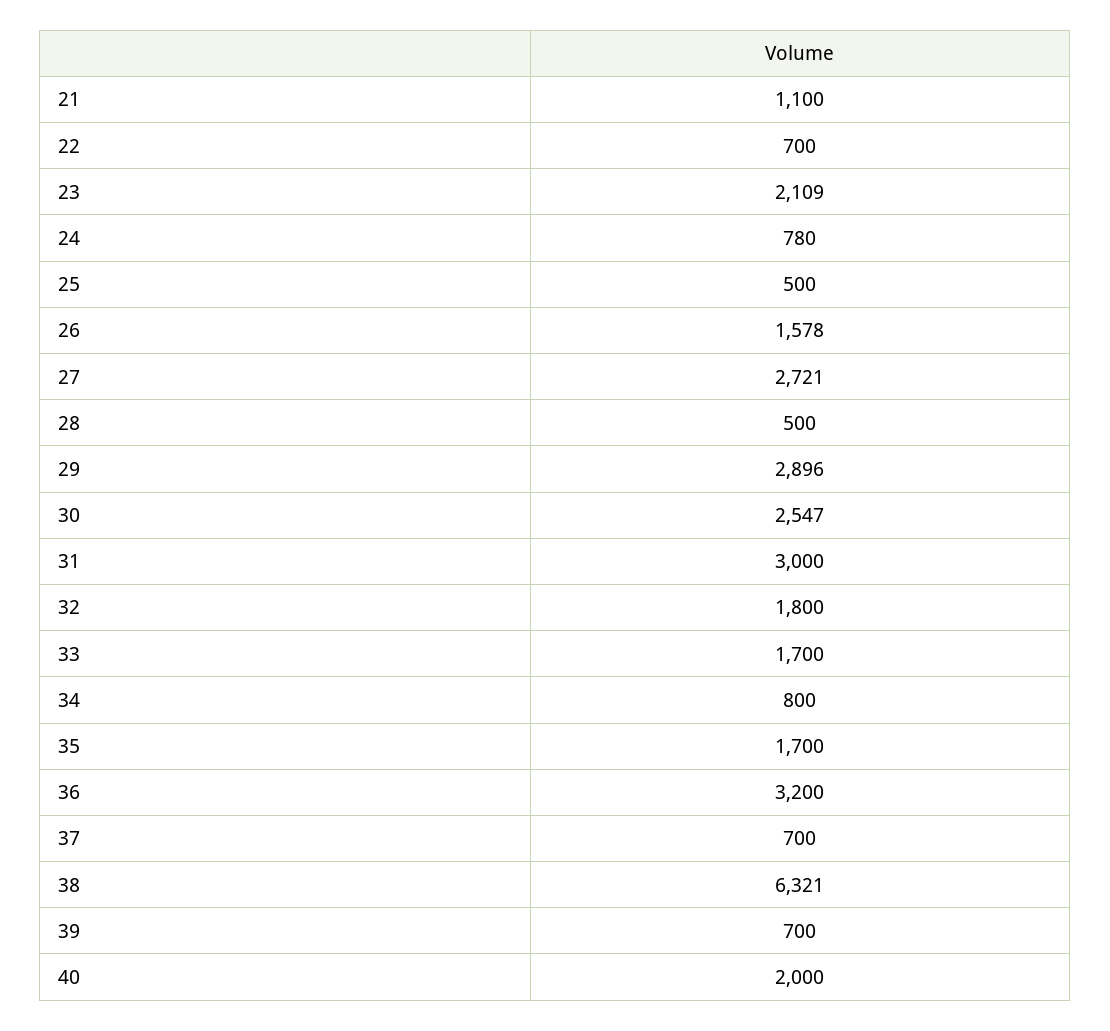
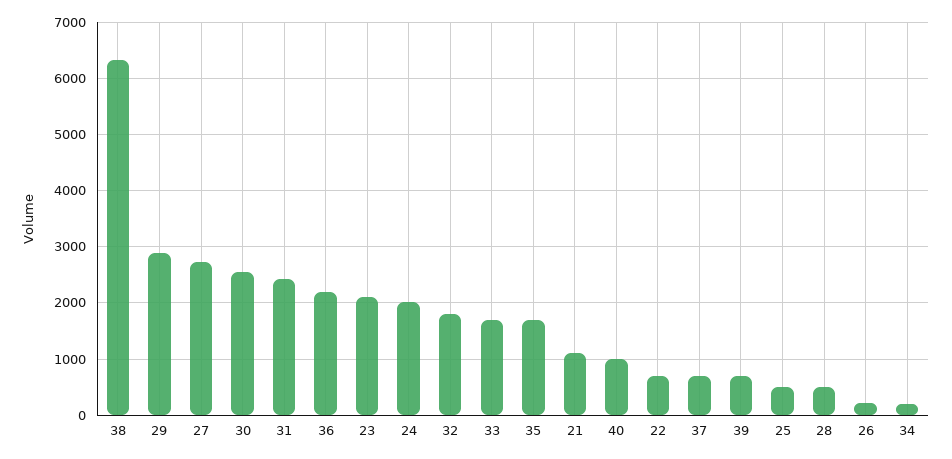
24: 780 -> 2000
26: 1578 -> 200
31: 3000 -> 2400
34: 800 -> 200
36: 3200 -> 2200
40: 2000 -> 1000

